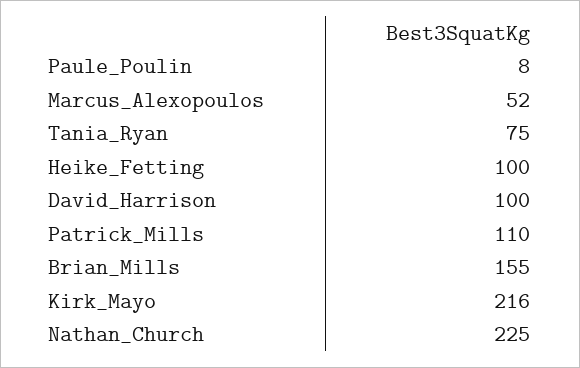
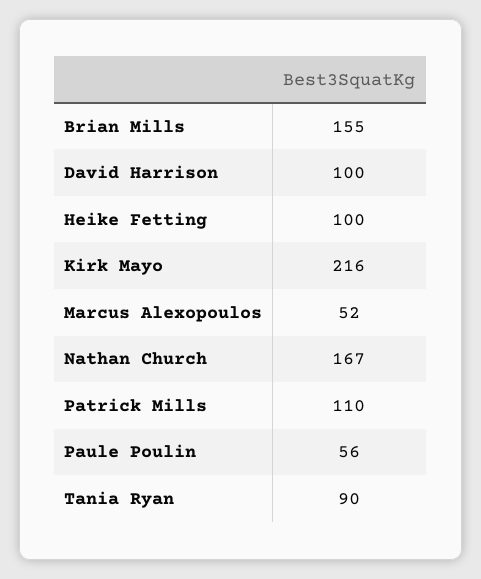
Paule_Poulin: 8 -> 56
Tania_Ryan: 75 -> 90
Nathan_Church: 225 -> 167

